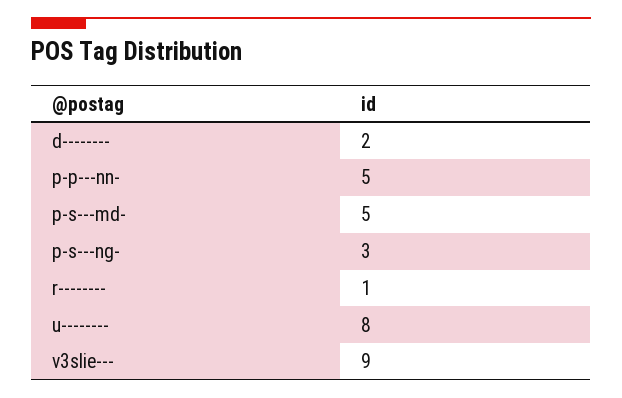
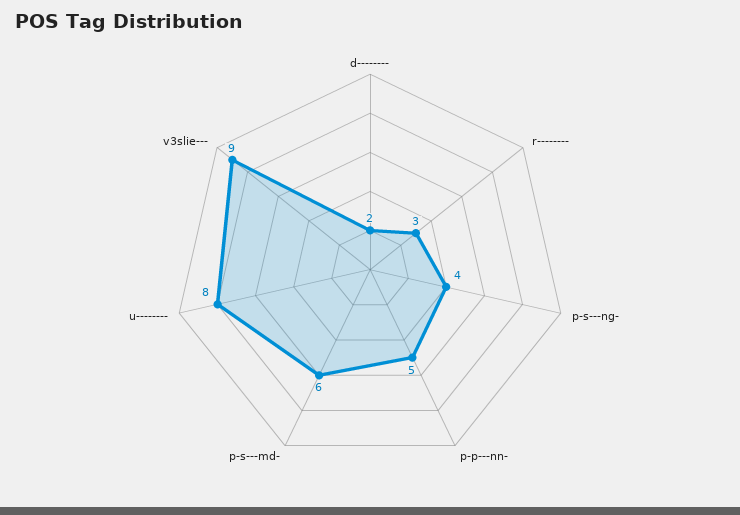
p-s---md-: 5 -> 6
p-s---ng-: 3 -> 4
r--------: 1 -> 3

